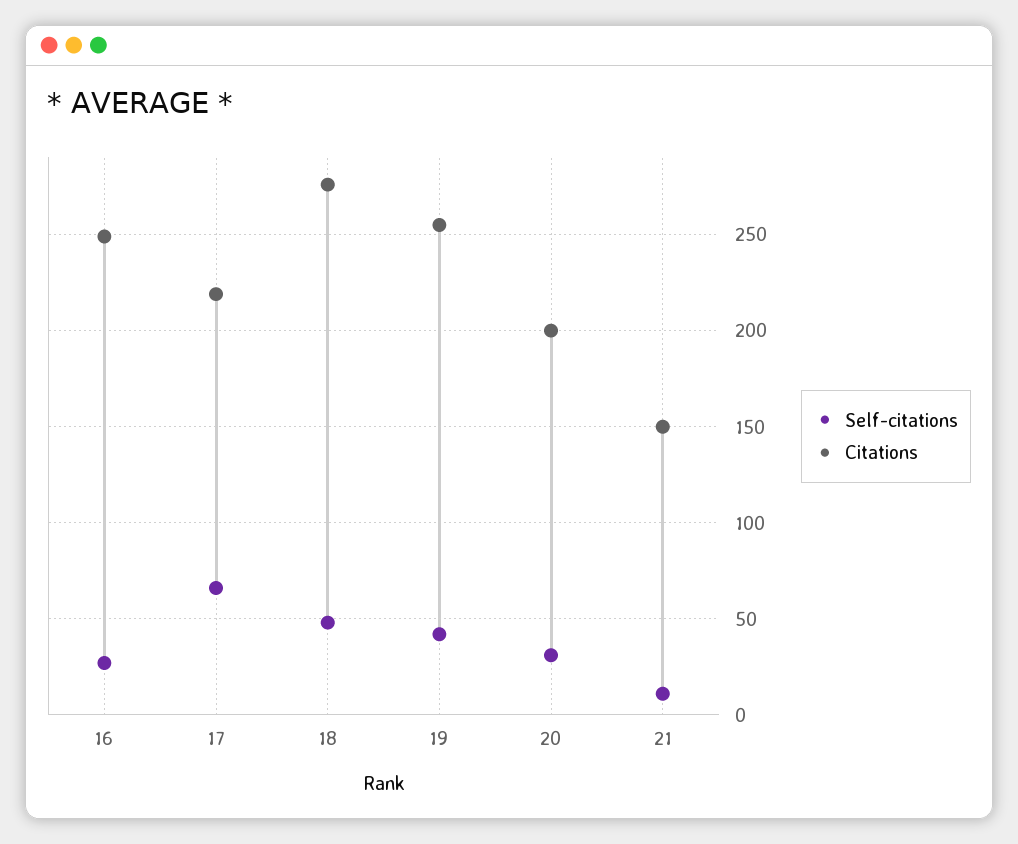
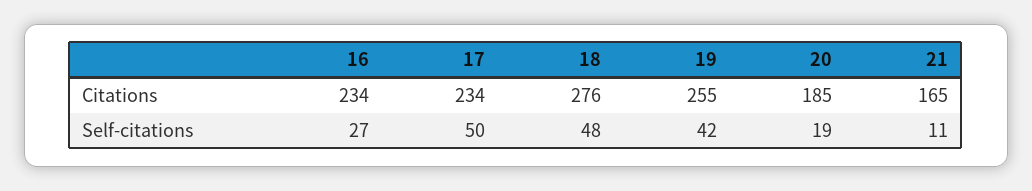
Citations, 16: 250 -> 234
Self-citations, 17: 65 -> 50
Citations, 17: 220 -> 234
Self-citations, 20: 30 -> 19
Citations, 20: 200 -> 185
Citations, 21: 150 -> 165

